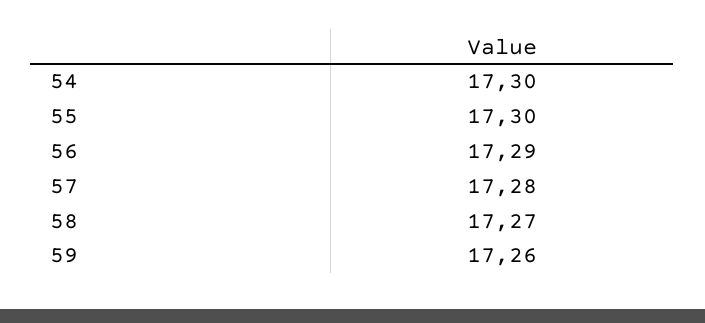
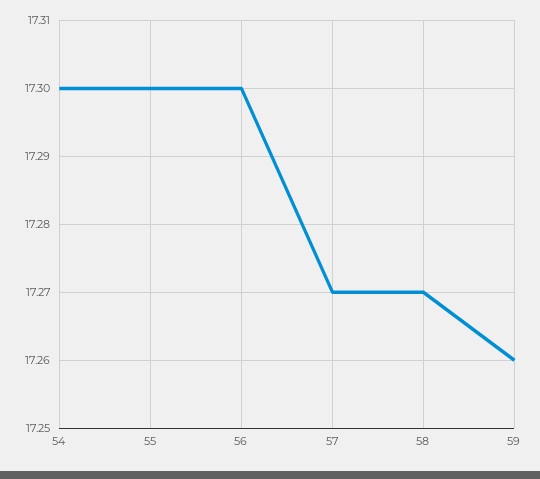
56: 17.29 -> 17.3
57: 17.28 -> 17.27

